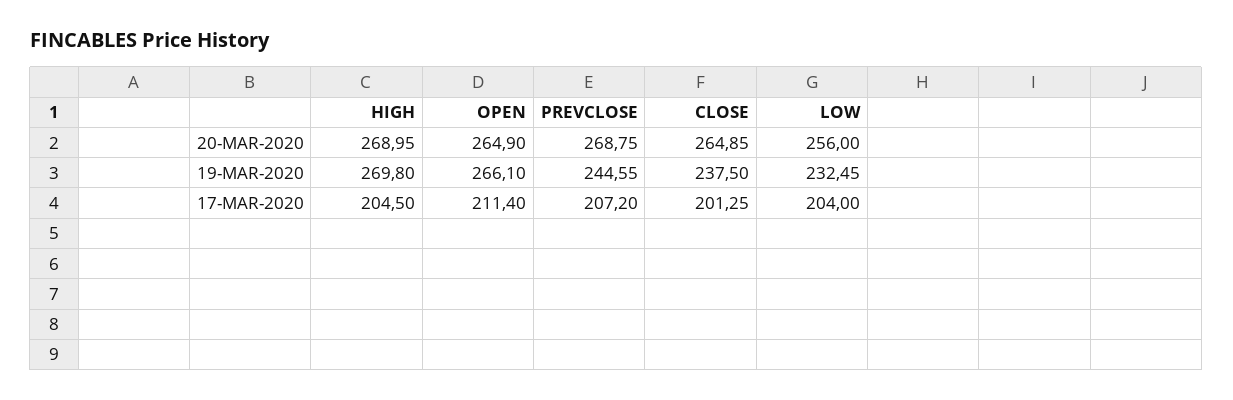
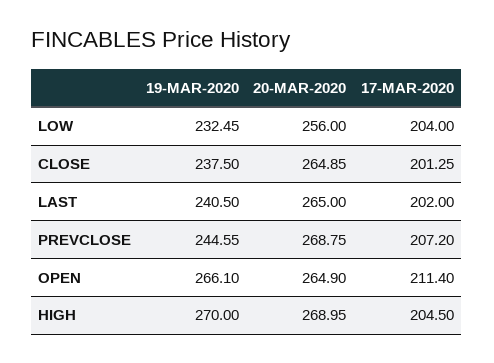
HIGH, 19-MAR-2020: 269.8 -> 270
LAST, 19-MAR-2020: none -> 240.5
LAST, 20-MAR-2020: none -> 265
LAST, 17-MAR-2020: none -> 202

